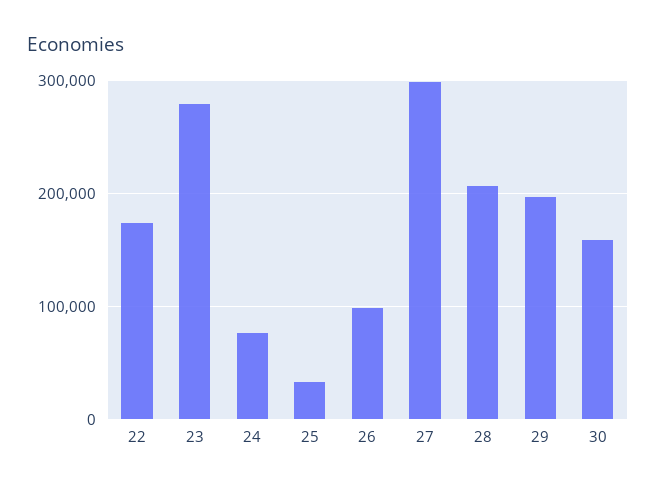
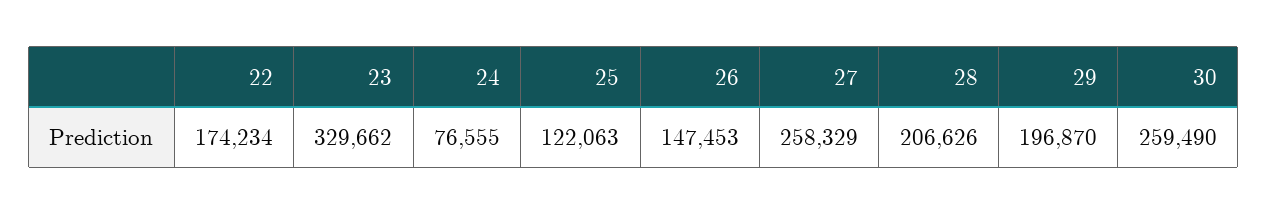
23: 280000 -> 329662
25: 30000 -> 122063
26: 100000 -> 147453
27: 300000 -> 258329
30: 160000 -> 259490

